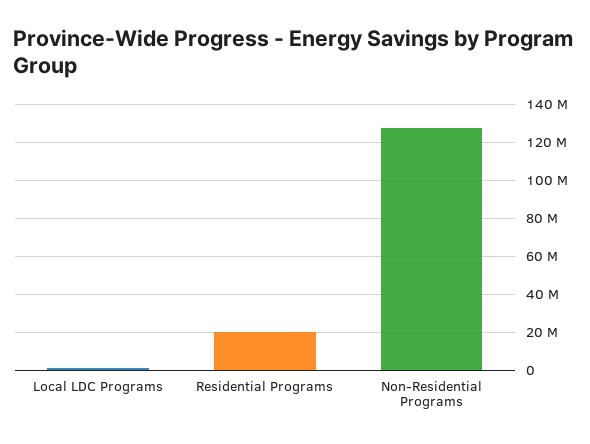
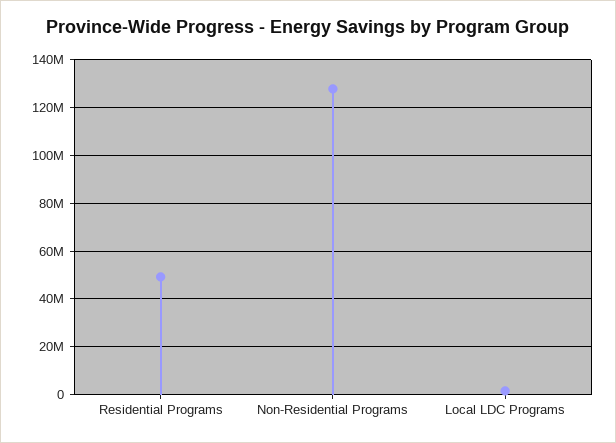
Residential Programs: 20000000 -> 50000000

